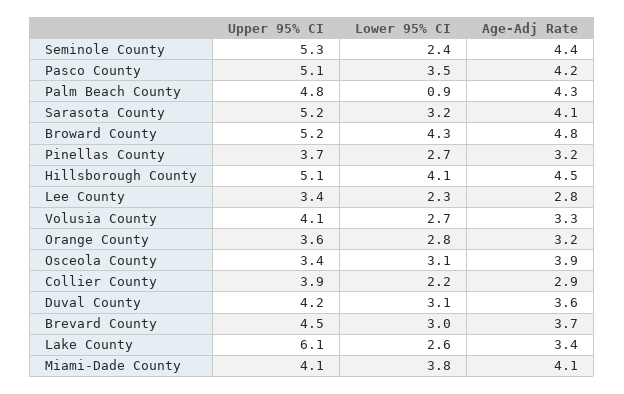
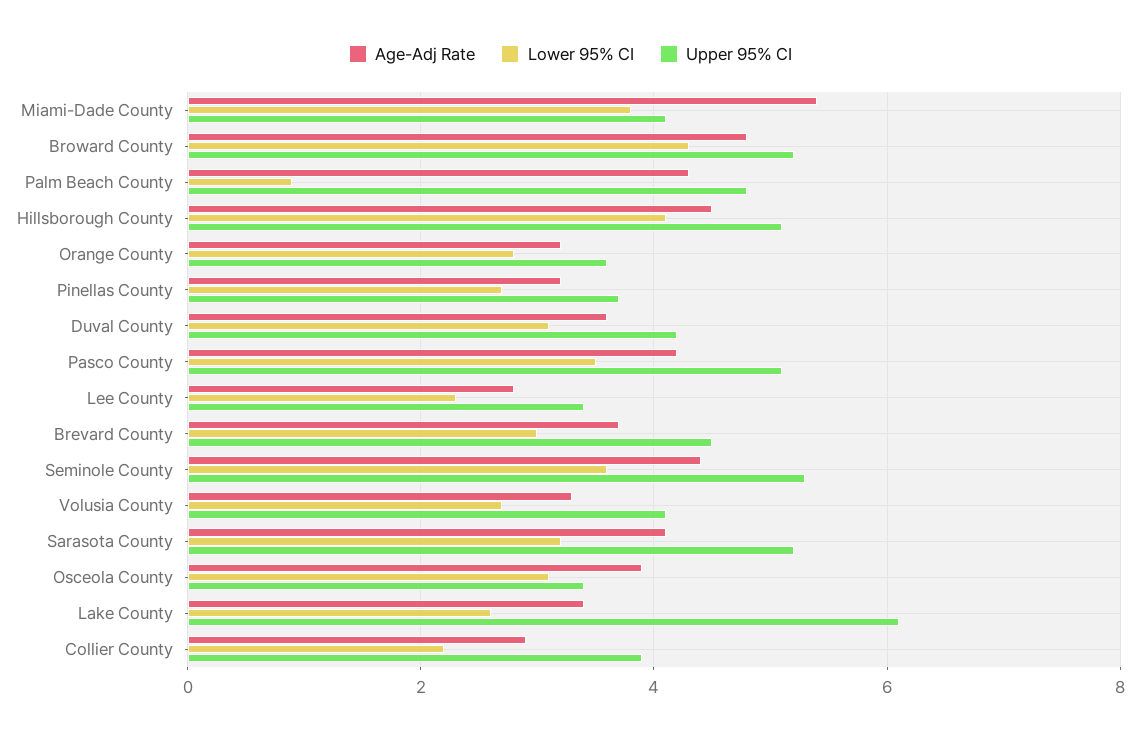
Lower 95% CI, Seminole County: 2.4 -> 3.5
Age-Adj Rate, Miami-Dade County: 4.1 -> 5.5

